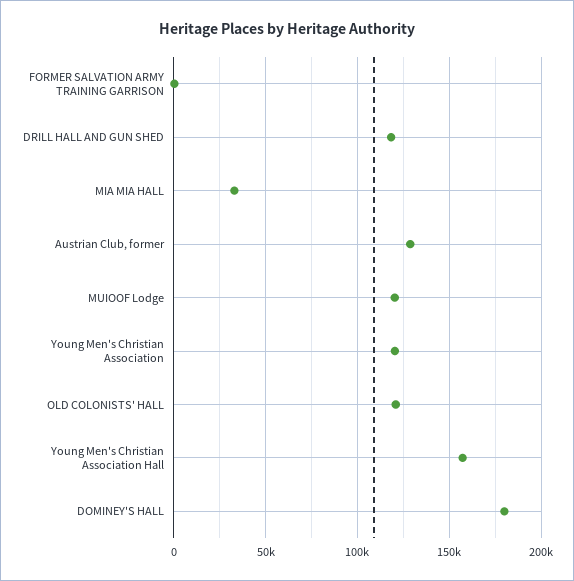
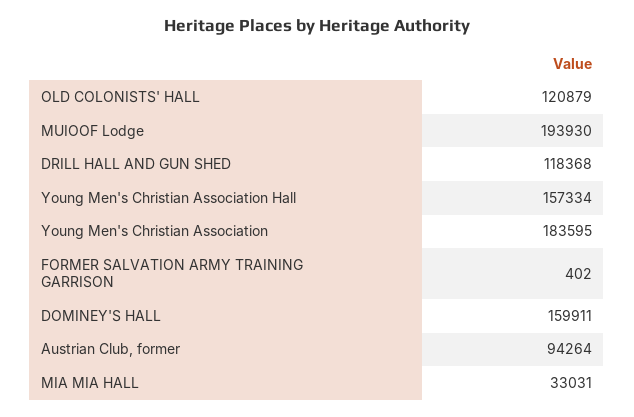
Austrian Club, former: 130000 -> 94264
MUIOOF Lodge: 120000 -> 193930
Young Men's Christian Association: 120000 -> 183595
DOMINEY'S HALL: 180000 -> 159911

